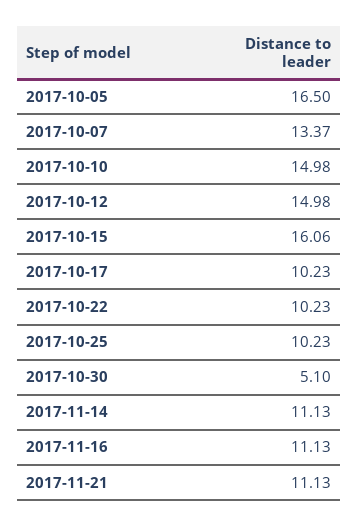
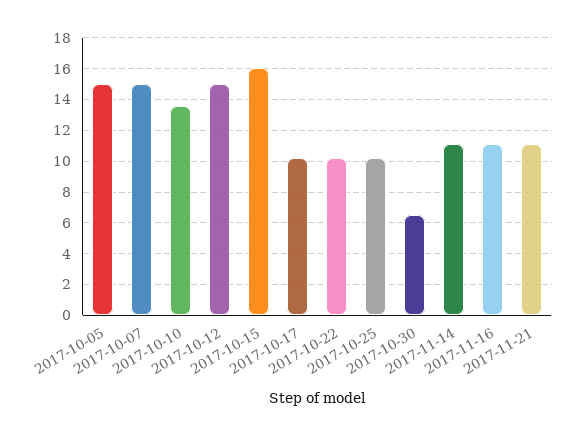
2017-10-05: 16.5 -> 15
2017-10-07: 13.37 -> 15
2017-10-10: 14.98 -> 13.5
2017-10-30: 5.1 -> 6.5

